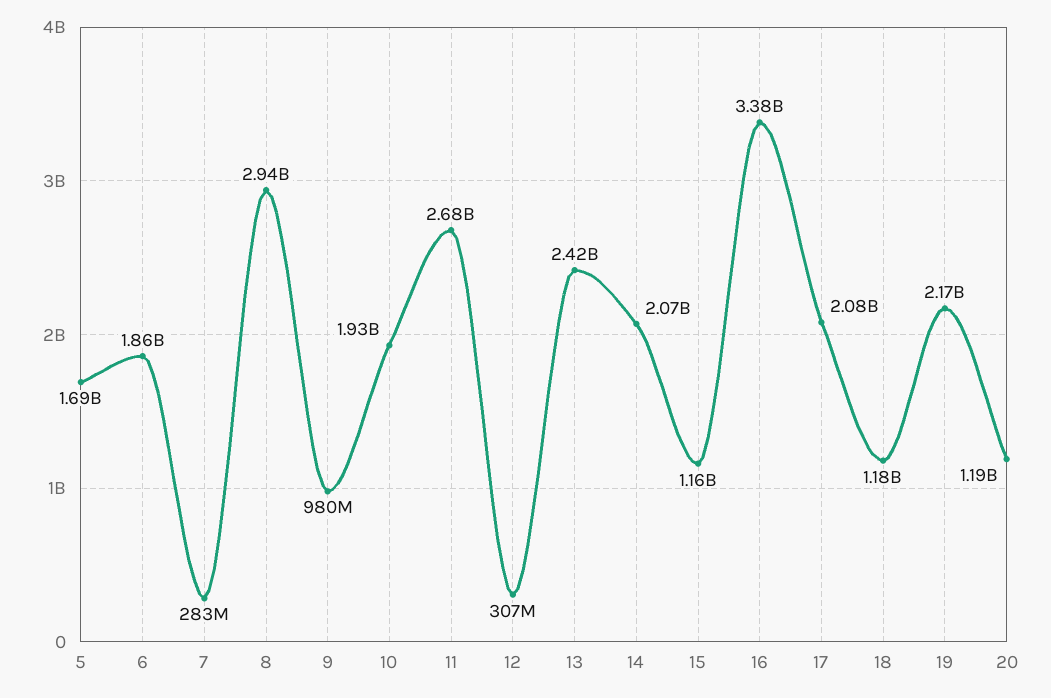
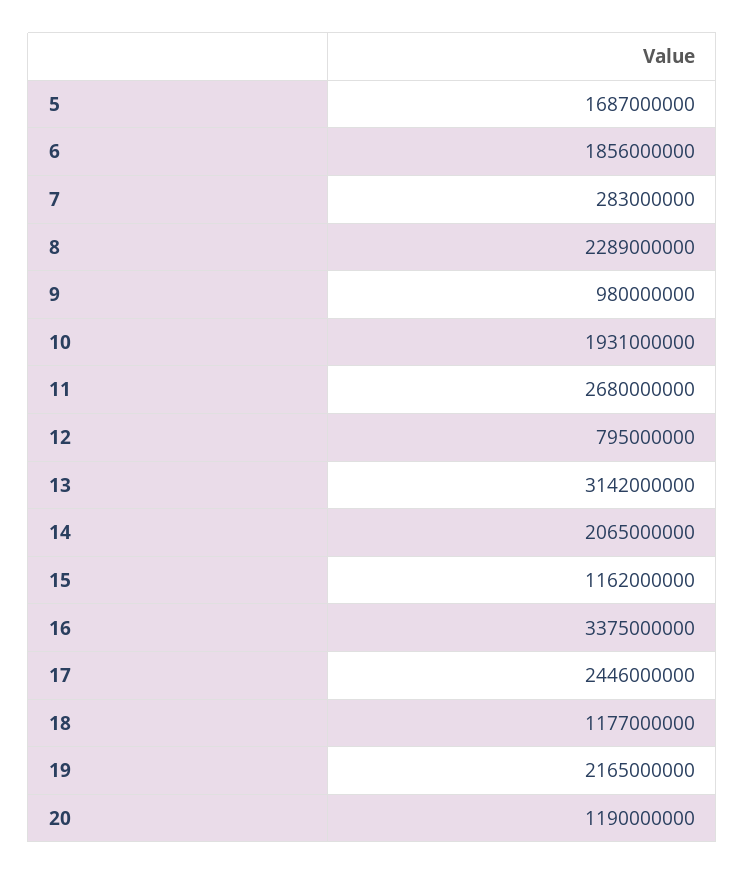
8: 2940000000 -> 2289000000
12: 307000000 -> 795000000
13: 2420000000 -> 3142000000
17: 2080000000 -> 2446000000

